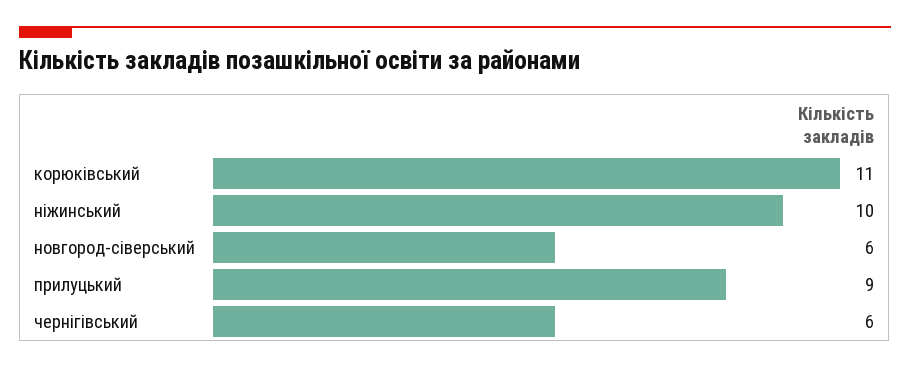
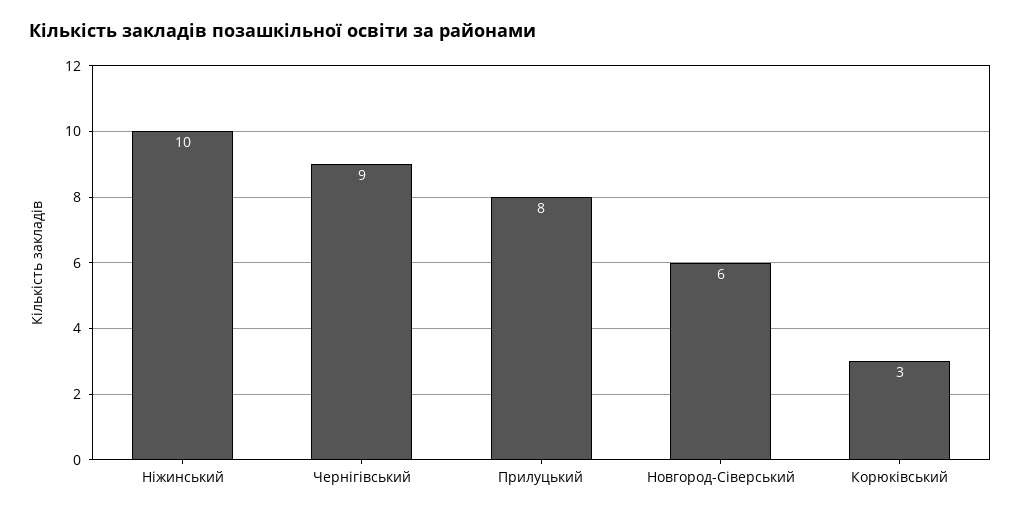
корюківський: 11 -> 3
прилуцький: 9 -> 8
чернігівський: 6 -> 9

